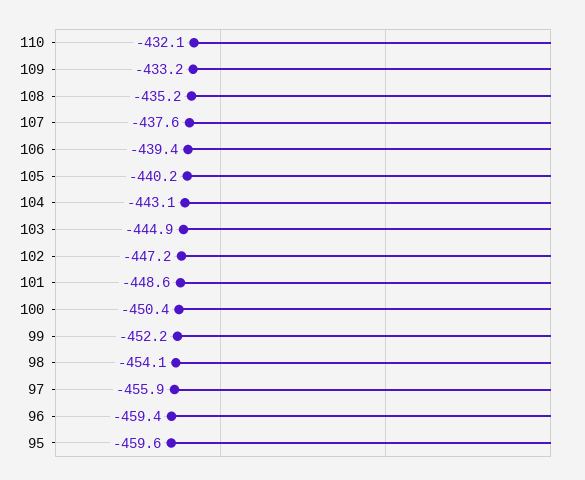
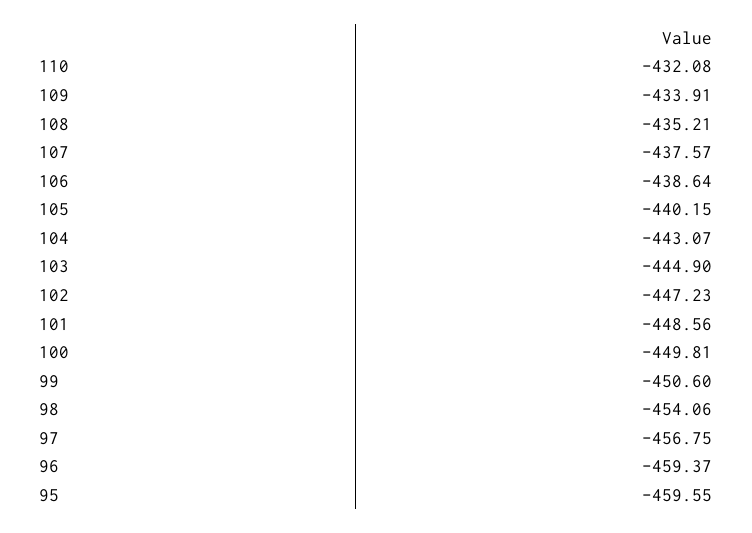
109: -433.2 -> -433.91
106: -439.4 -> -438.64
100: -450.4 -> -449.81
99: -452.2 -> -450.6
97: -455.9 -> -456.75

